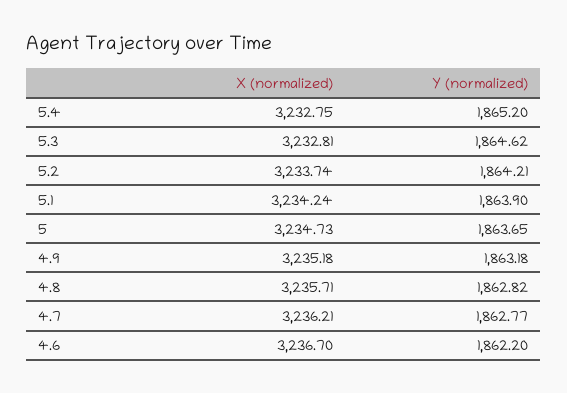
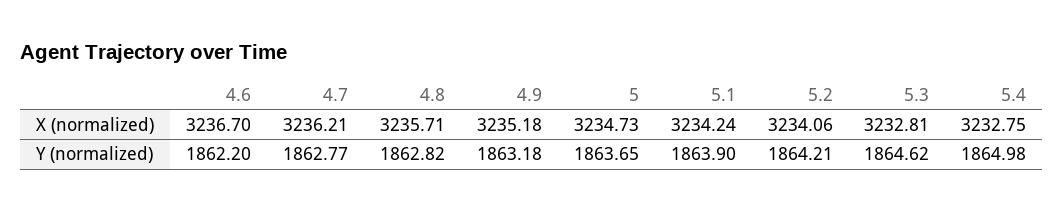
Y (normalized), 5.4: 1865.2 -> 1864.98
X (normalized), 5.2: 3233.74 -> 3234.06

